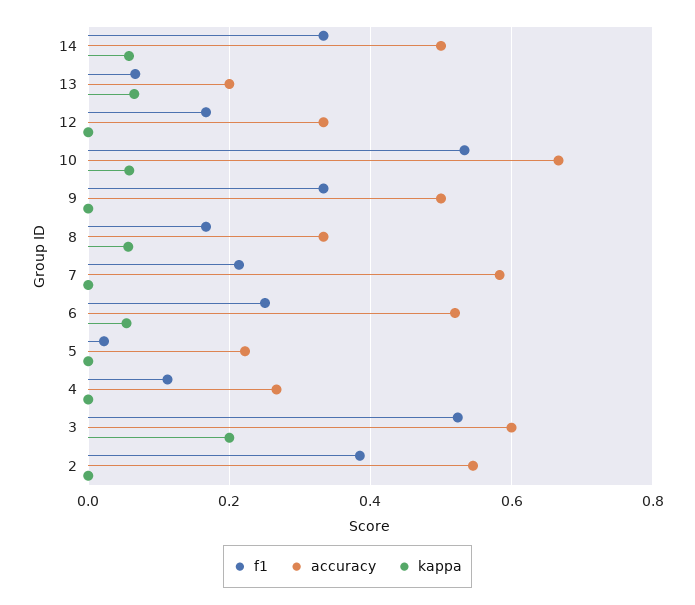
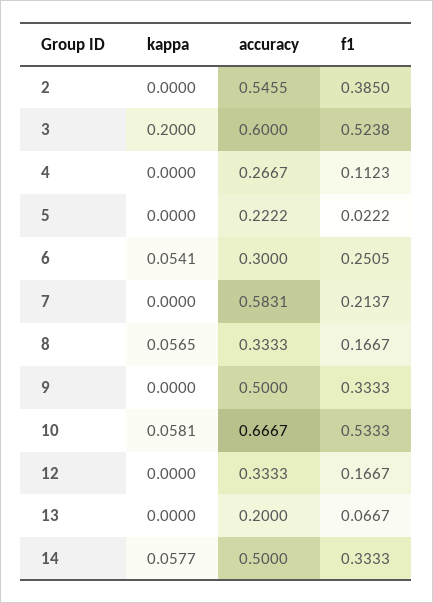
kappa, 13: 0.06 -> 0
accuracy, 6: 0.52 -> 0.3

